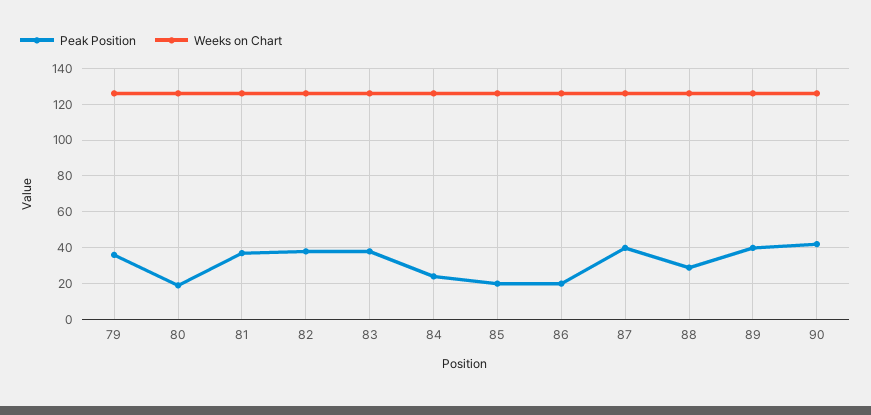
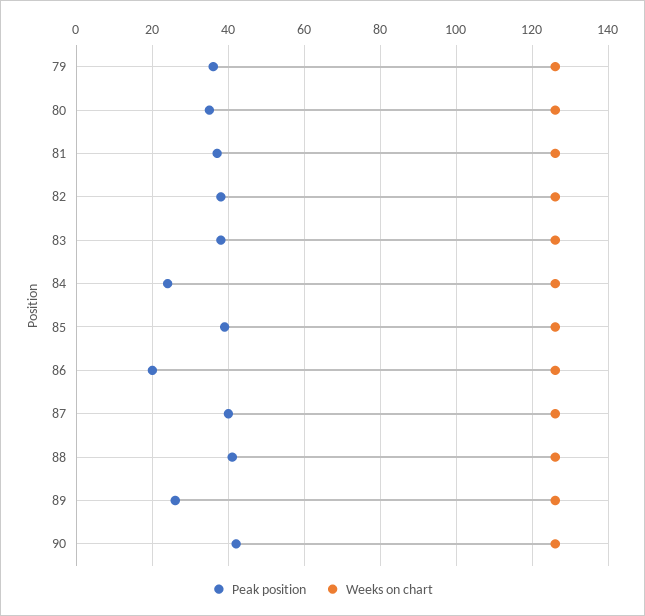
Peak Position, 80: 20 -> 35
Peak Position, 85: 20 -> 40
Peak Position, 88: 30 -> 40
Peak Position, 89: 40 -> 25

